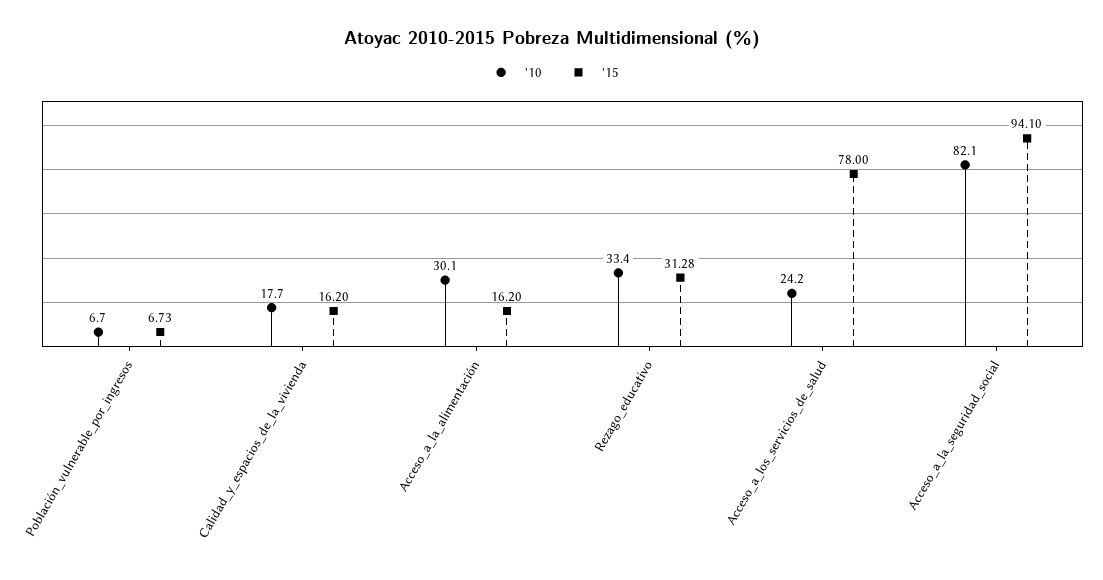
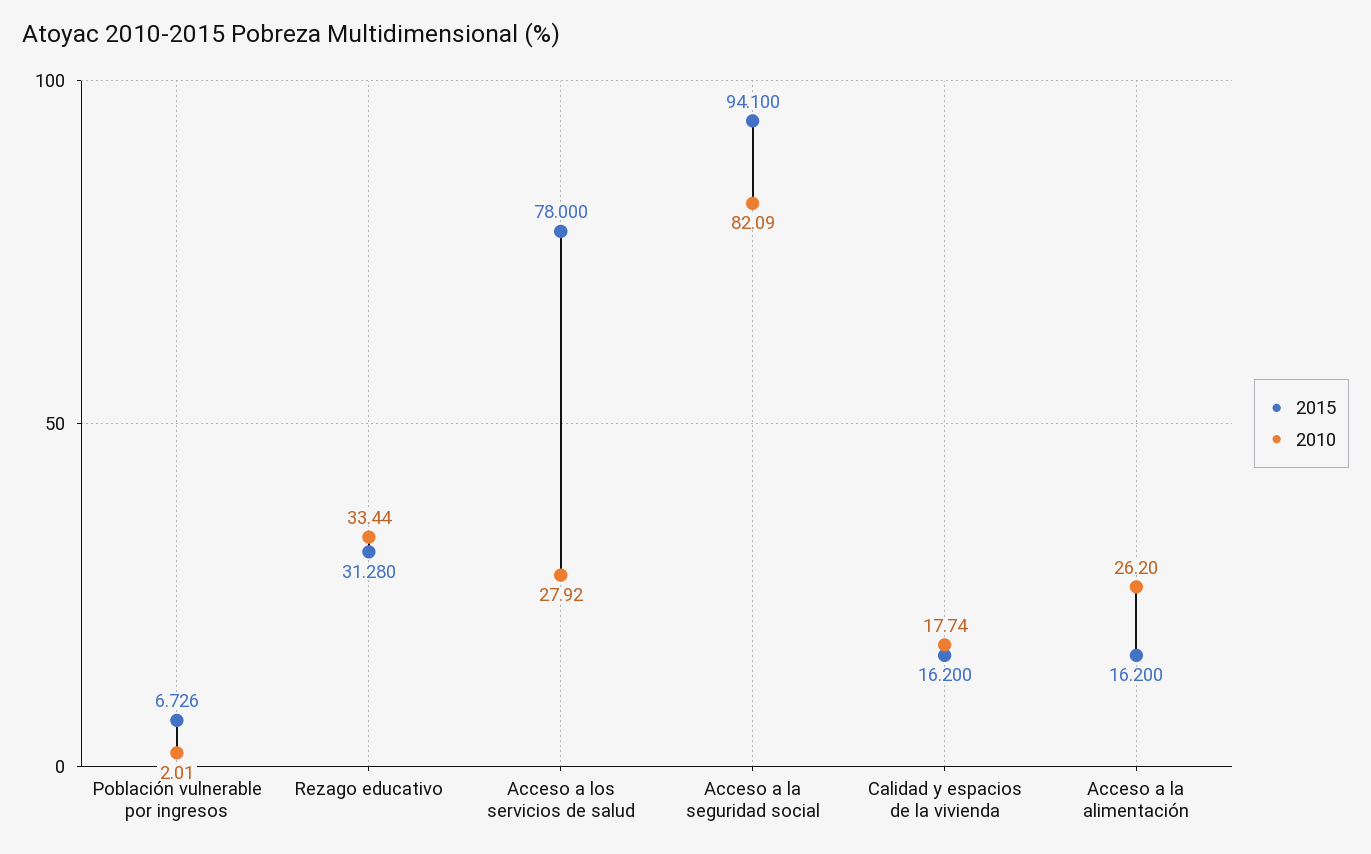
'10, Población_vulnerable_por_ingresos: 6.7 -> 2.01
'10, Acceso_a_la_alimentación: 30.1 -> 26.2
'10, Acceso_a_los_servicios_de_salud: 24.2 -> 27.92

